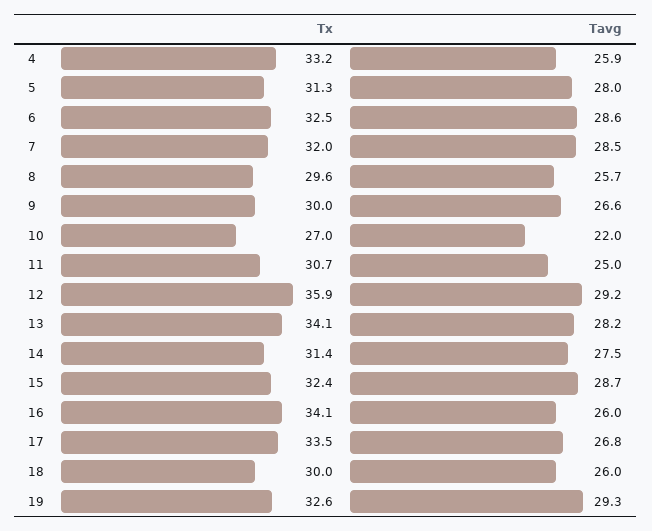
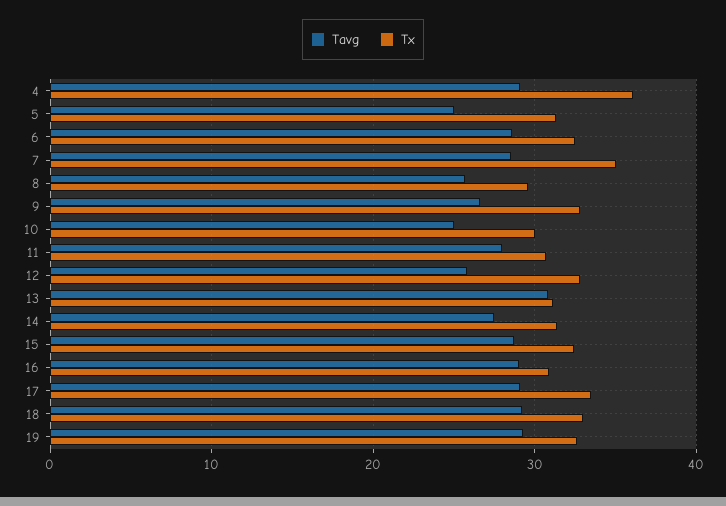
Tx, 4: 33.2 -> 36
Tavg, 4: 25.9 -> 29
Tavg, 5: 28 -> 25
Tx, 7: 32 -> 35
Tx, 9: 30 -> 33
Tx, 10: 27 -> 30
Tavg, 10: 22 -> 25
Tavg, 11: 25 -> 28
Tx, 12: 35.9 -> 33
Tavg, 12: 29.2 -> 26
Tx, 13: 34.1 -> 31
Tavg, 13: 28.2 -> 31
Tx, 16: 34.1 -> 31
Tavg, 16: 26 -> 29
Tavg, 17: 26.8 -> 29
Tx, 18: 30 -> 33
Tavg, 18: 26 -> 29

